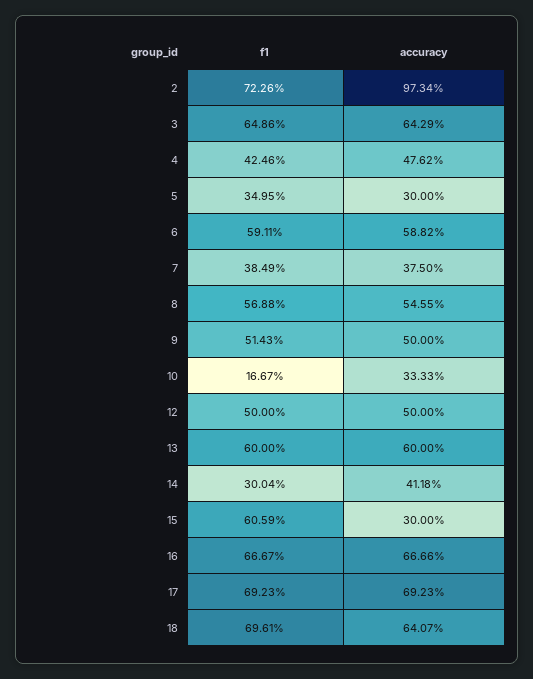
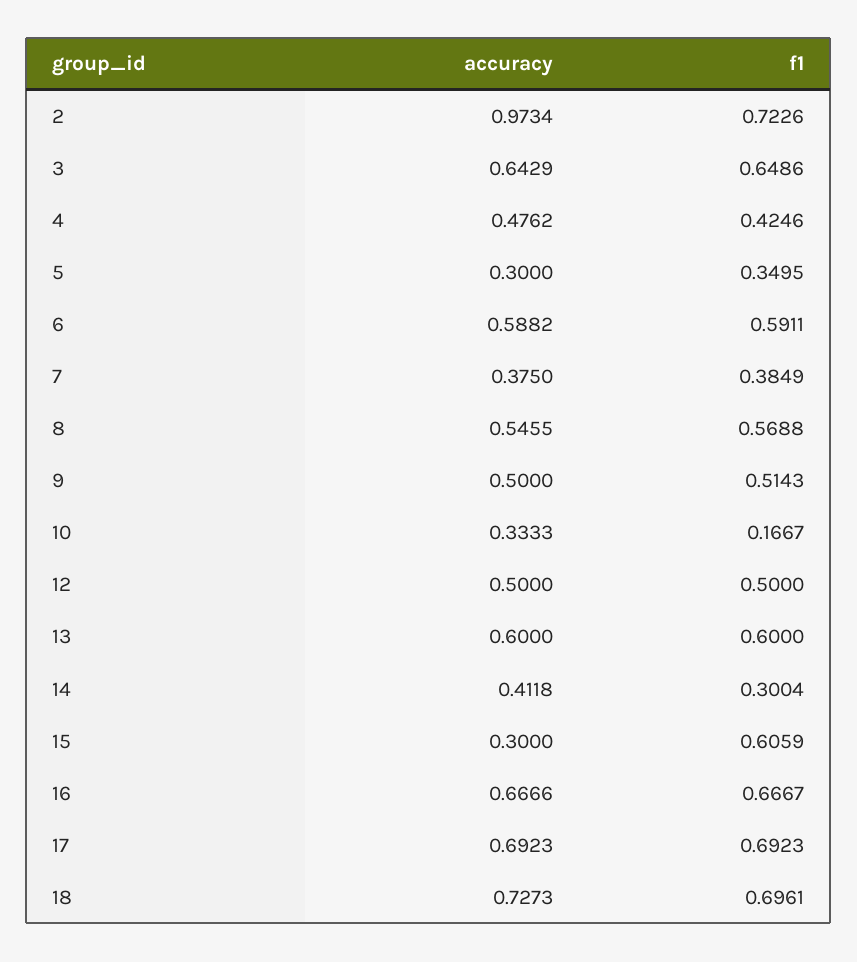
accuracy, 18: 0.6407 -> 0.7273

